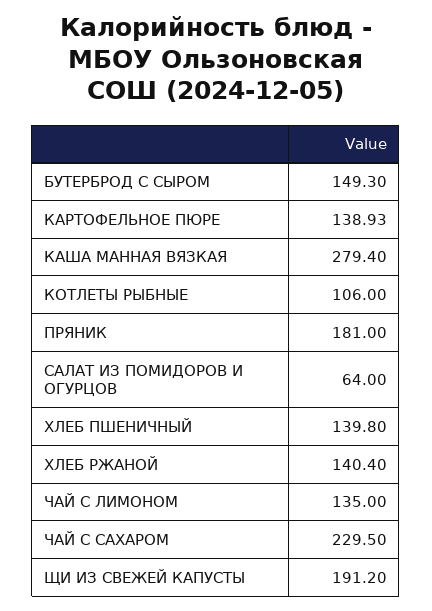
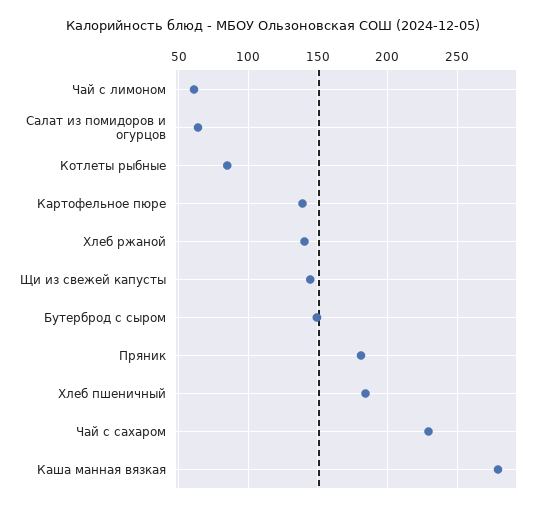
КОТЛЕТЫ РЫБНЫЕ: 106 -> 85
ХЛЕБ ПШЕНИЧНЫЙ: 139.8 -> 185
ЧАЙ С ЛИМОНОМ: 135 -> 60
ЩИ ИЗ СВЕЖЕЙ КАПУСТЫ: 191.2 -> 145

